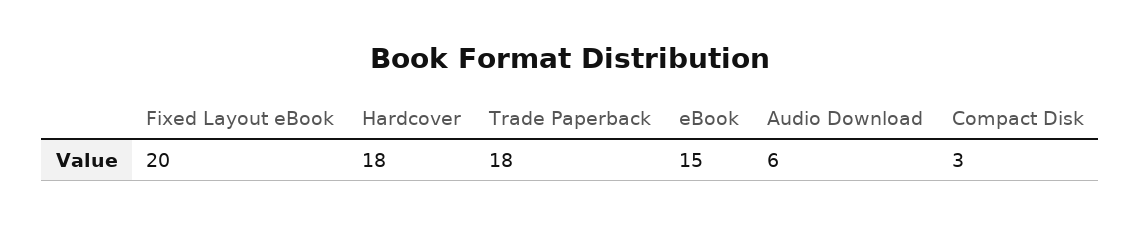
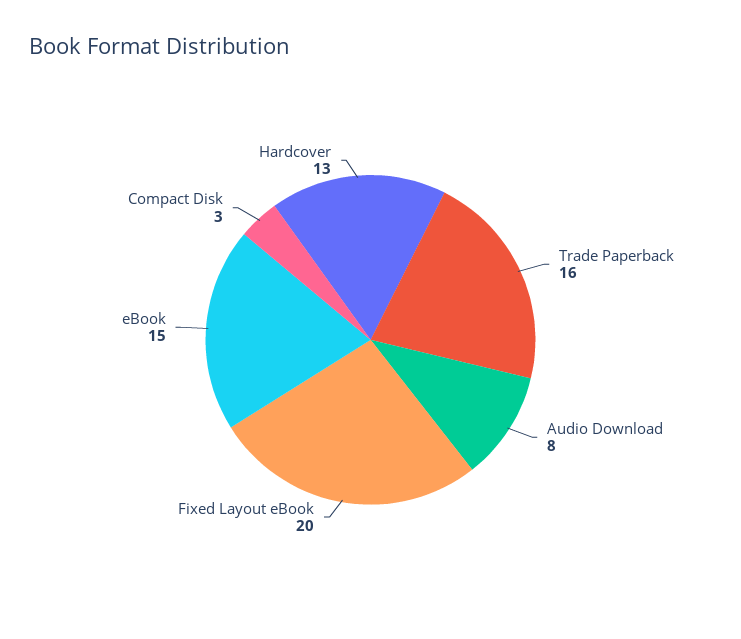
Hardcover: 18 -> 13
Trade Paperback: 18 -> 16
Audio Download: 6 -> 8

